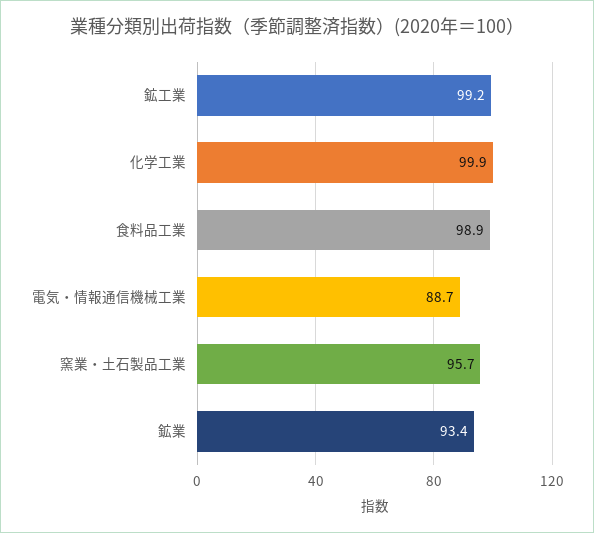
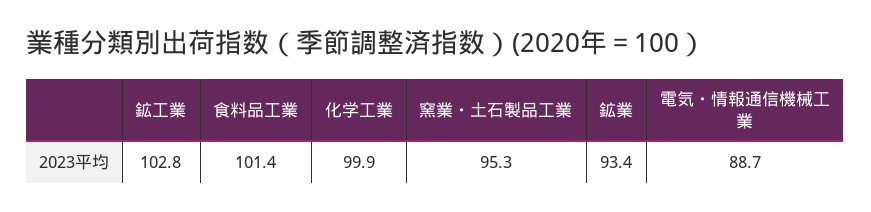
鉱工業: 99.2 -> 102.8
食料品工業: 98.9 -> 101.4
窯業・土石製品工業: 95.7 -> 95.3

